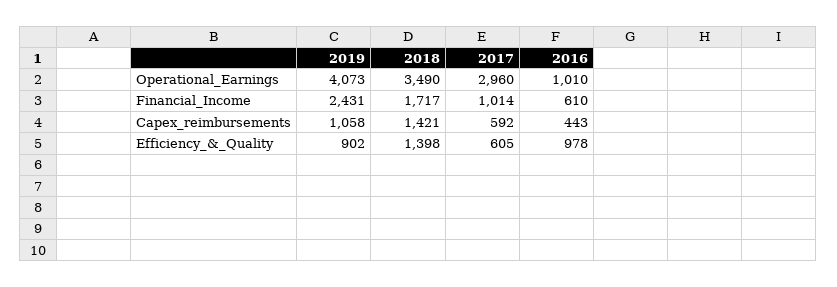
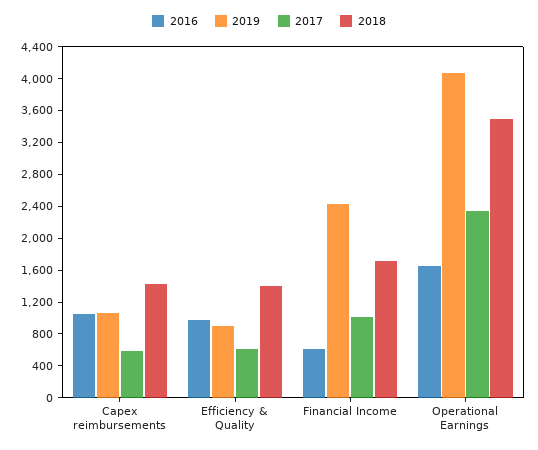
2017, Operational_Earnings: 2960 -> 2400
2016, Operational_Earnings: 1010 -> 1600
2016, Capex_reimbursements: 443 -> 1000

